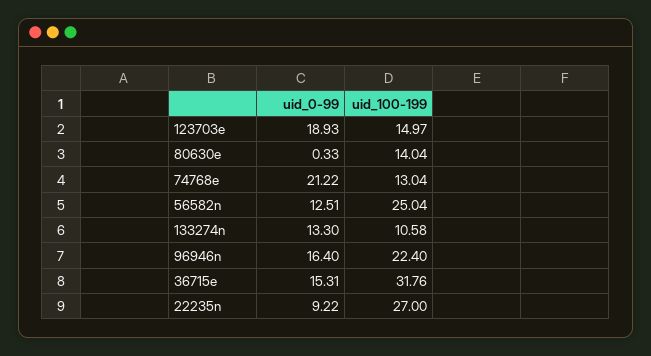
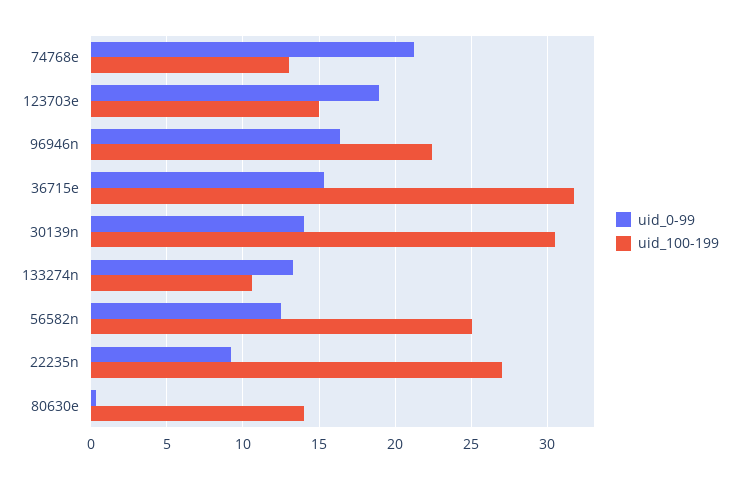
uid_0-99, 30139n: none -> 14
uid_100-199, 30139n: none -> 30.5

